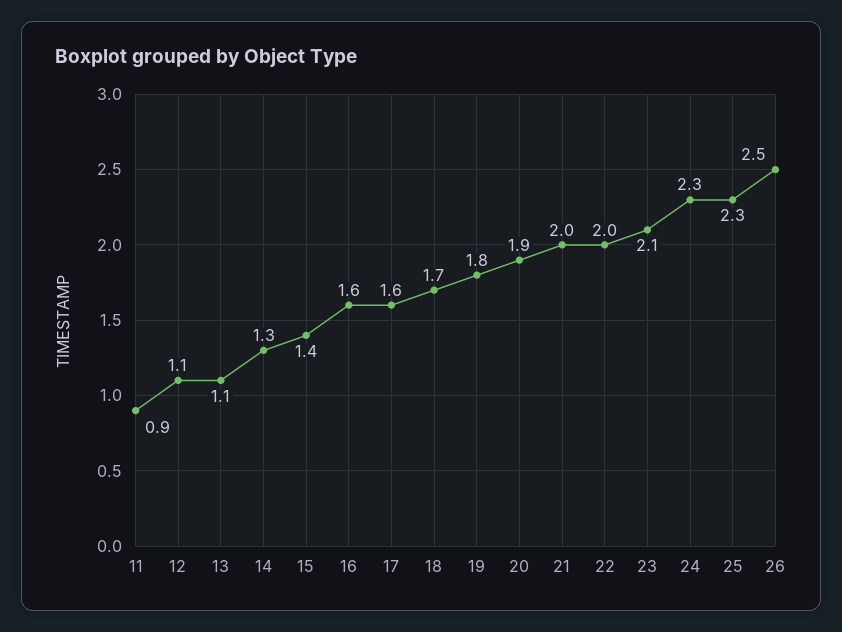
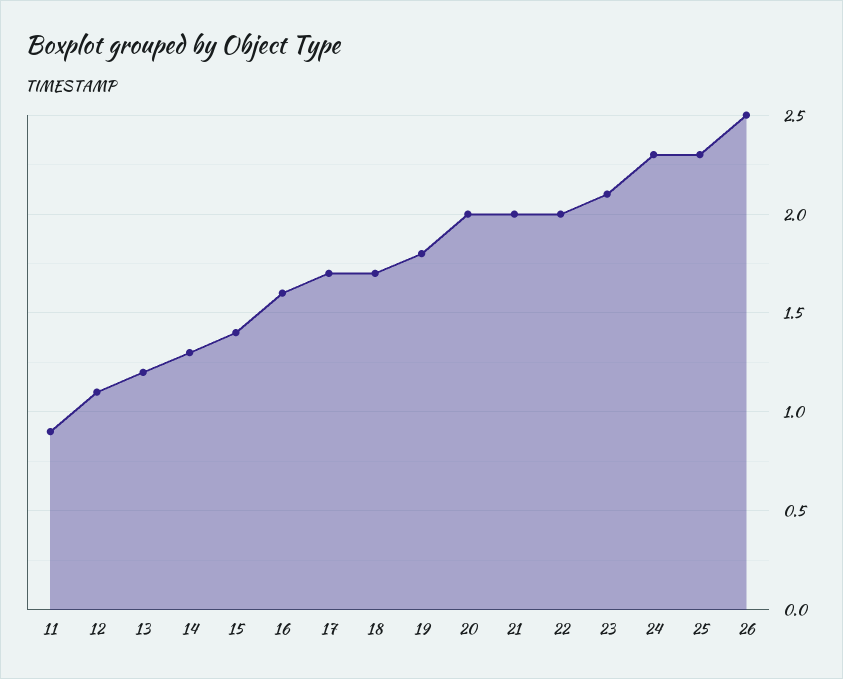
13: 1.1 -> 1.2
17: 1.6 -> 1.7
20: 1.9 -> 2

